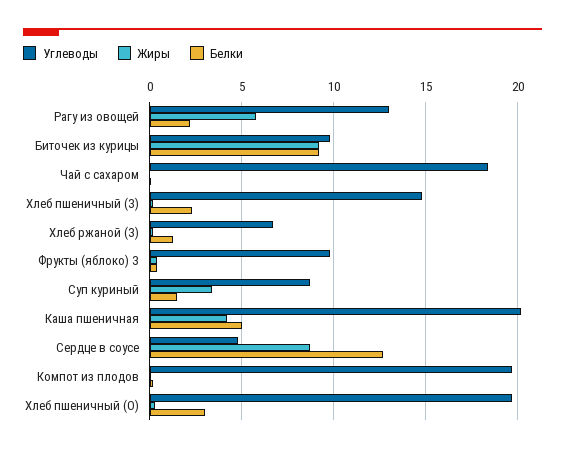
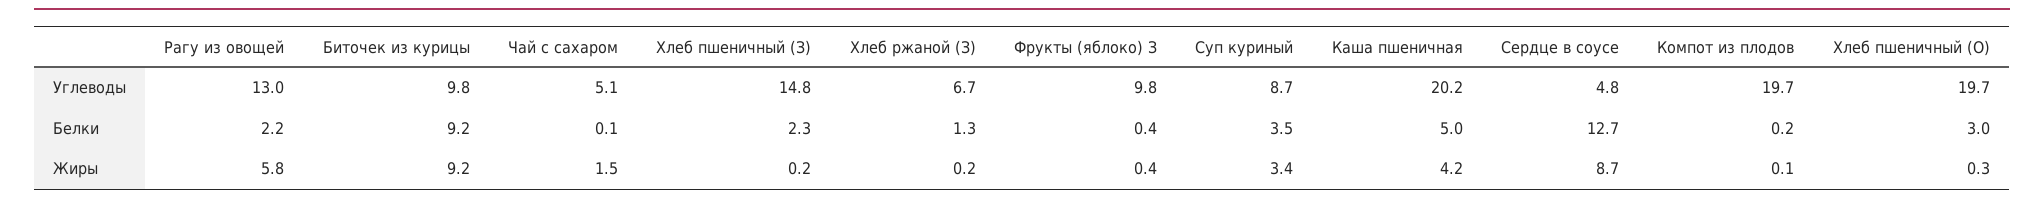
Углеводы, Чай с сахаром: 18.5 -> 5.1
Жиры, Чай с сахаром: 0 -> 1.5
Белки, Суп куриный: 1.5 -> 3.5

